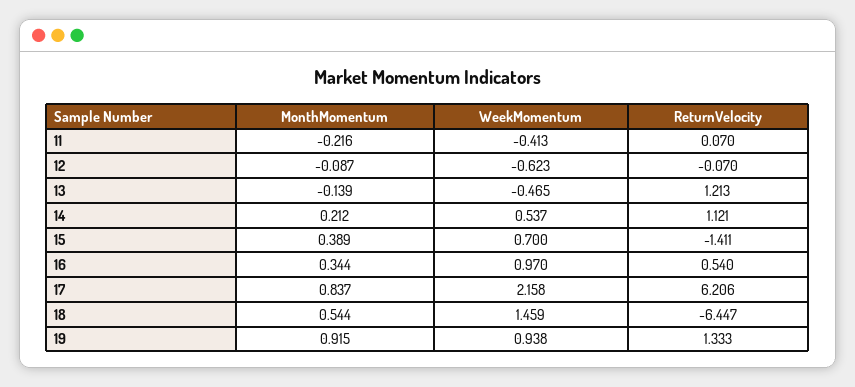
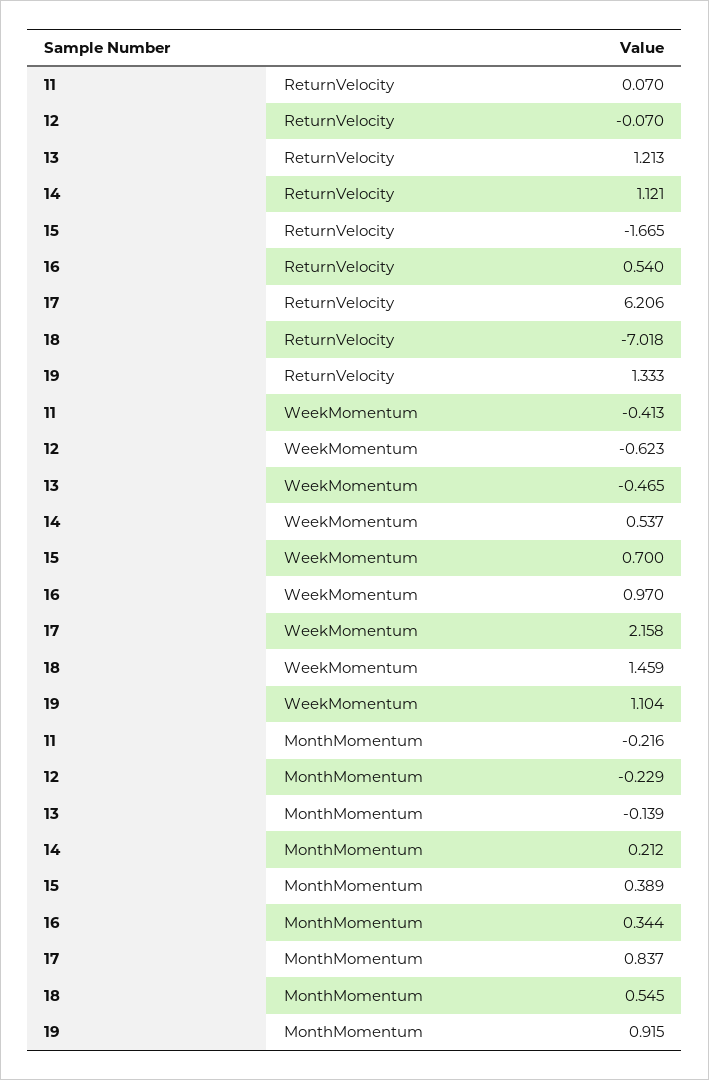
MonthMomentum, 12: -0.087 -> -0.229
ReturnVelocity, 15: -1.411 -> -1.665
MonthMomentum, 18: 0.544 -> 0.545
ReturnVelocity, 18: -6.447 -> -7.018
WeekMomentum, 19: 0.938 -> 1.104

